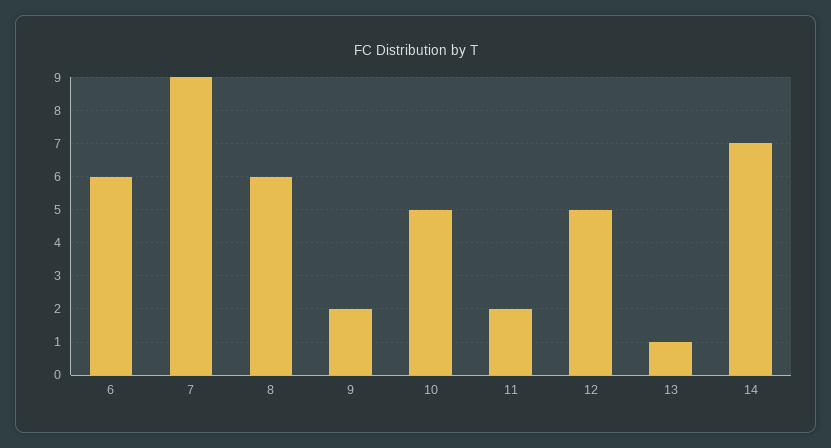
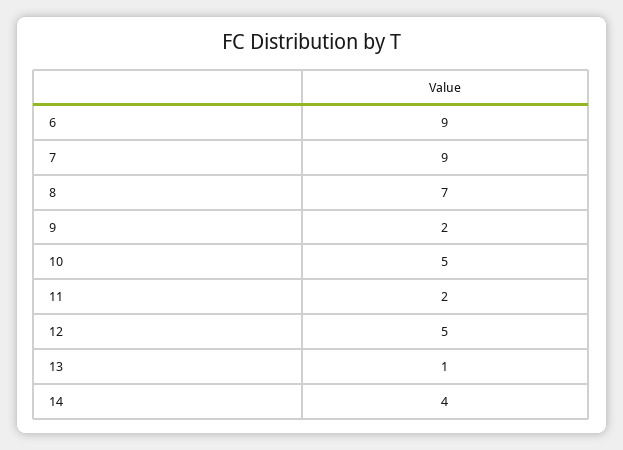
6: 6 -> 9
8: 6 -> 7
14: 7 -> 4

